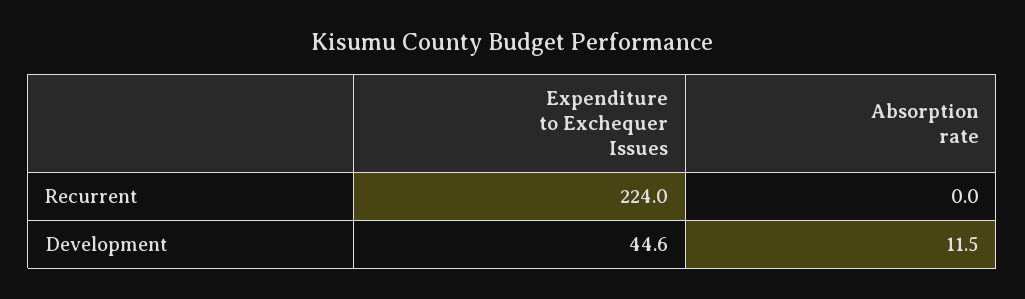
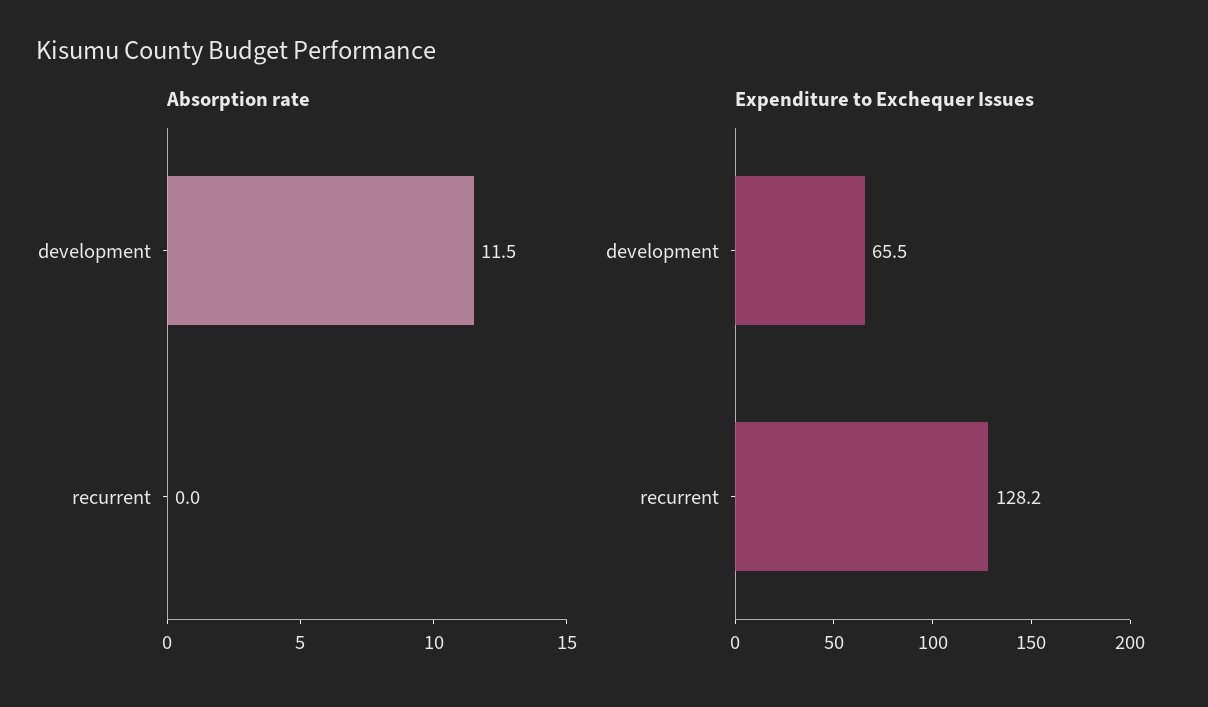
Expenditure to Exchequer Issues, Recurrent: 224 -> 128.2
Expenditure to Exchequer Issues, Development: 44.6 -> 65.5

